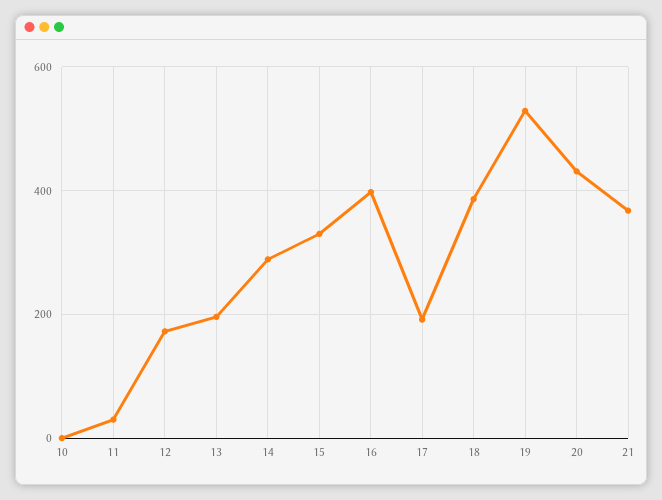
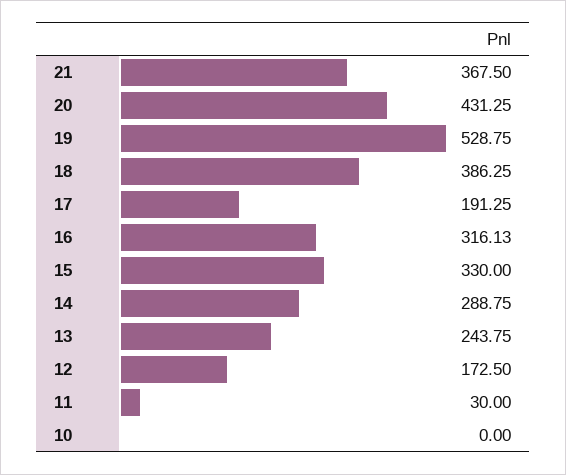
13: 200 -> 243.75
16: 400 -> 316.13

